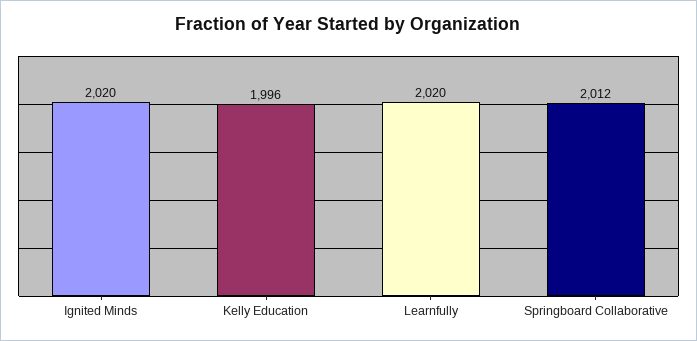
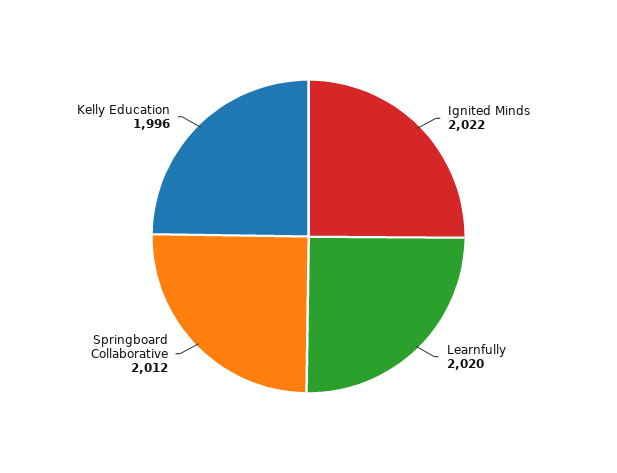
Ignited Minds: 2020 -> 2022

